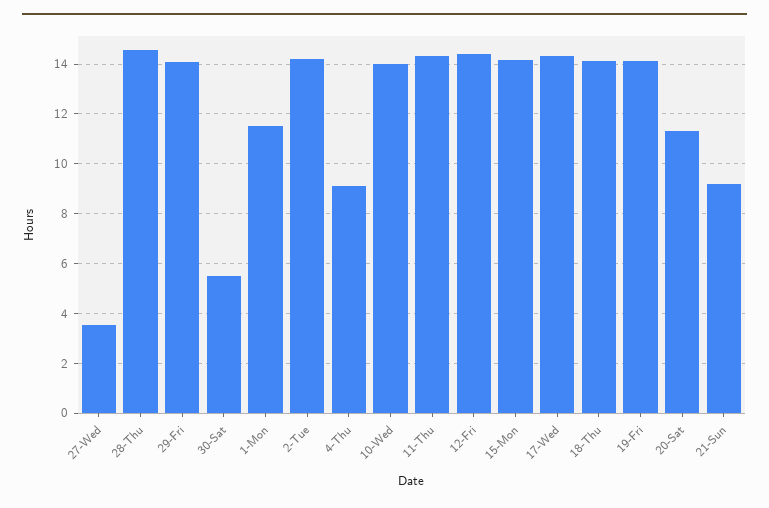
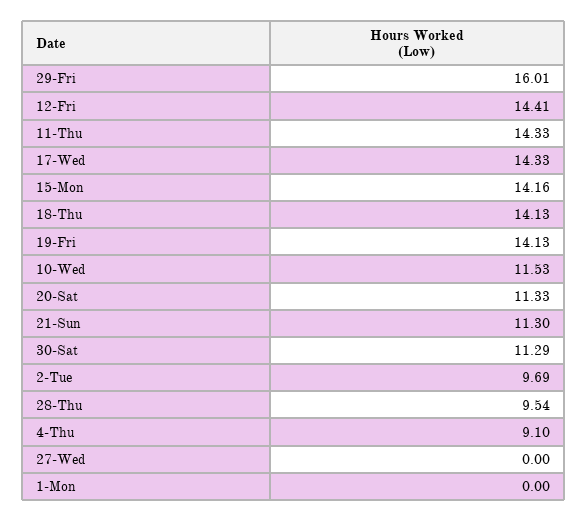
27-Wed: 3.5 -> 0
28-Thu: 14.5 -> 9.54
29-Fri: 14 -> 16.01
30-Sat: 5.5 -> 11.29
1-Mon: 11.5 -> 0
2-Tue: 14.25 -> 9.69
10-Wed: 14 -> 11.53
21-Sun: 9.25 -> 11.3

